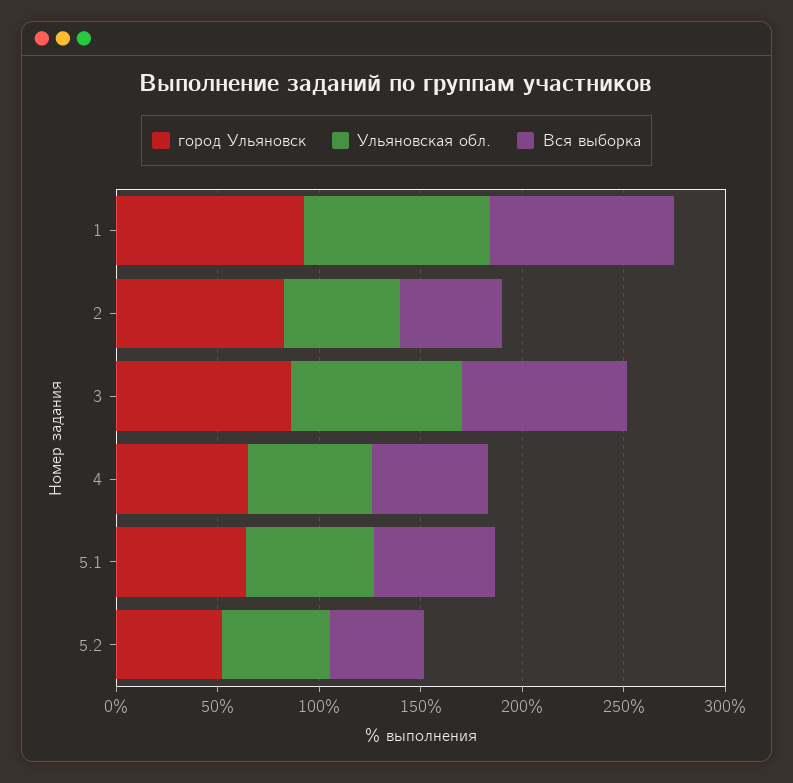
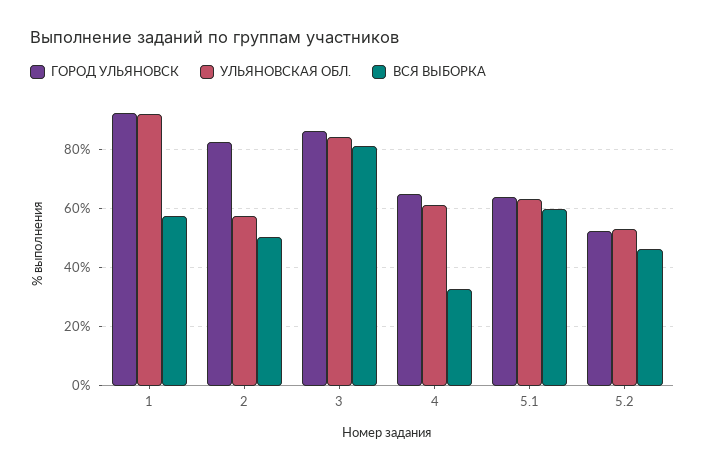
Вся выборка, 1: 90 -> 57.5
Вся выборка, 4: 60 -> 32.5

